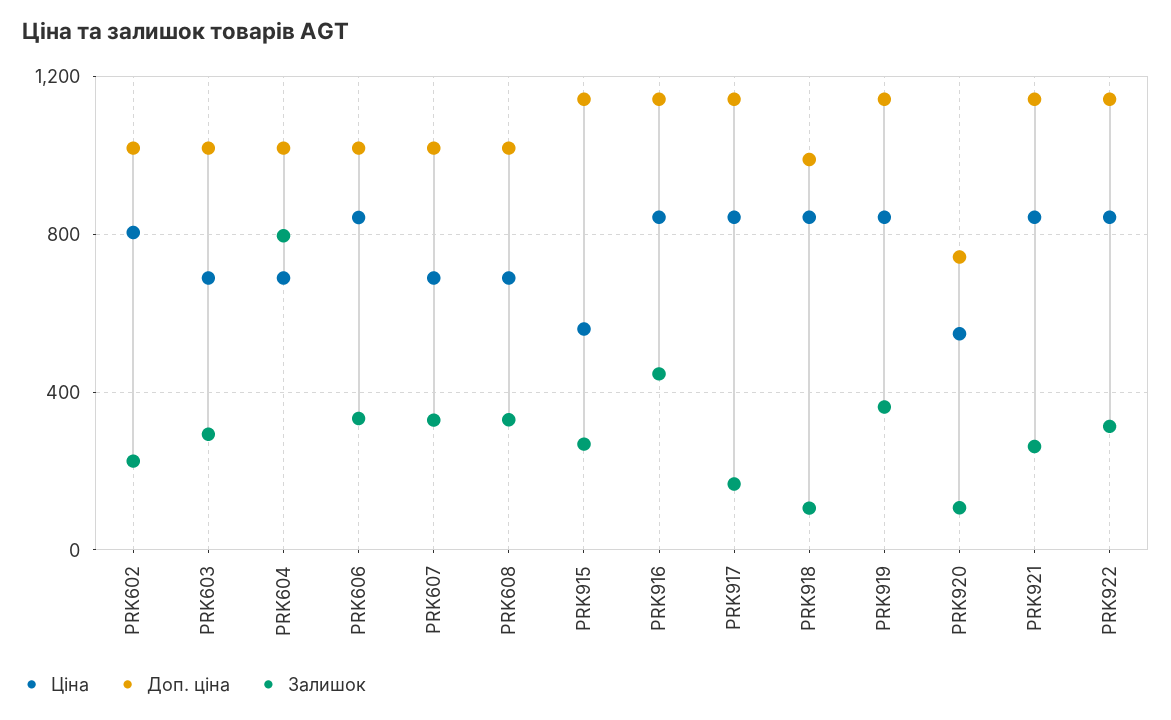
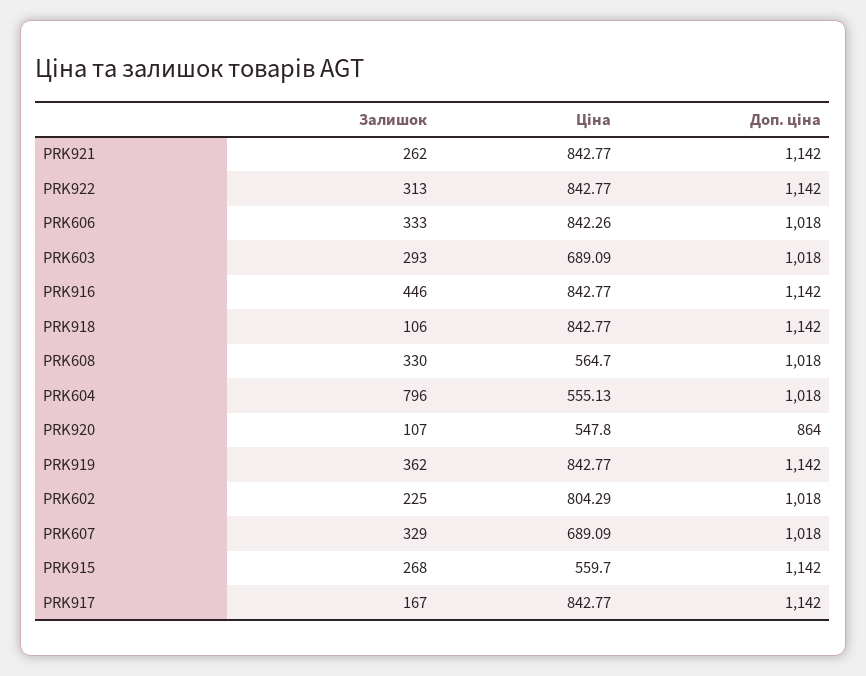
Ціна, PRK604: 700 -> 555.13
Ціна, PRK608: 700 -> 564.7
Доп. ціна, PRK918: 1000 -> 1142
Доп. ціна, PRK920: 750 -> 864

